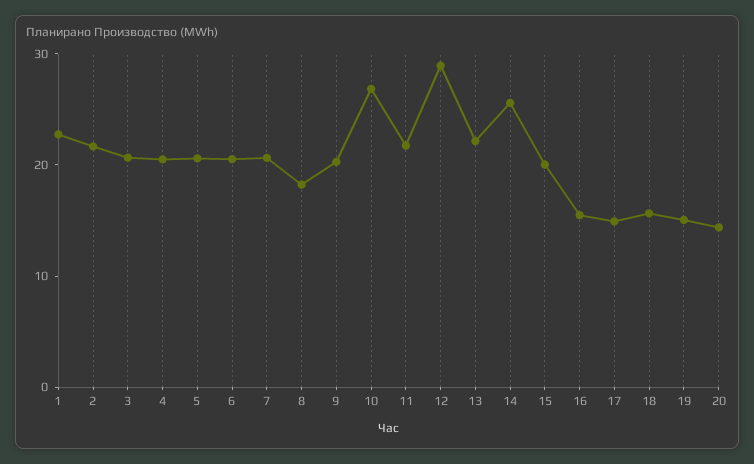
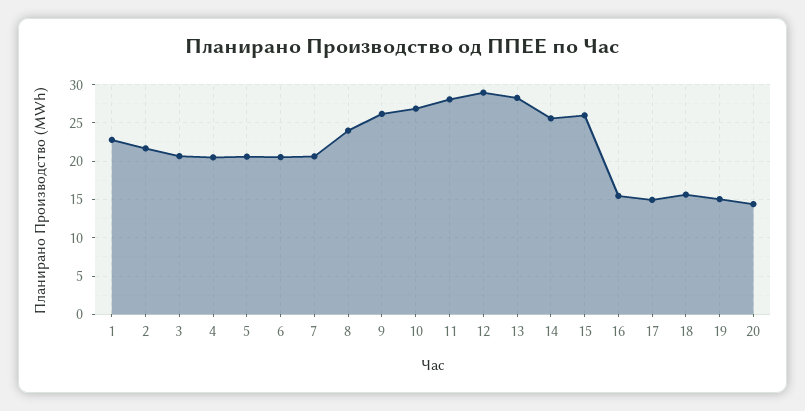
8: 18 -> 24
9: 20 -> 26
11: 22 -> 28
13: 22 -> 28
15: 20 -> 26

